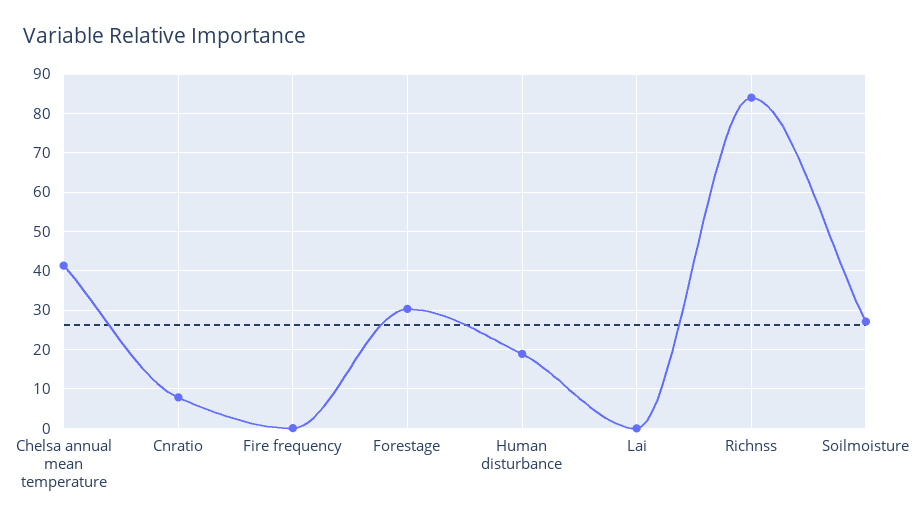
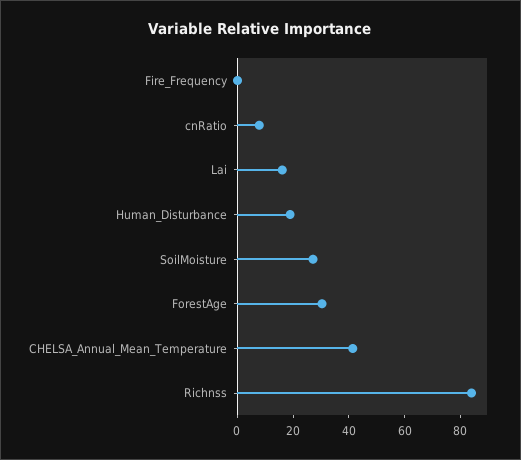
Lai: 0 -> 15

